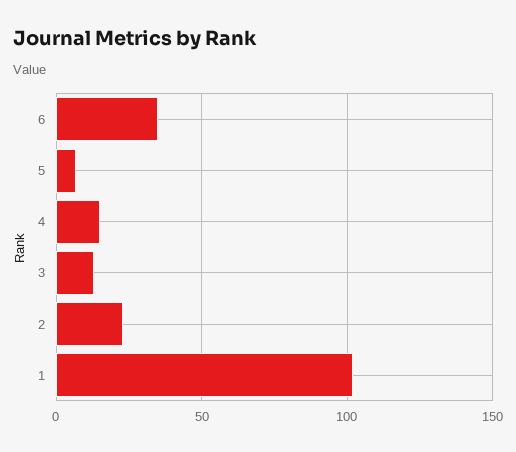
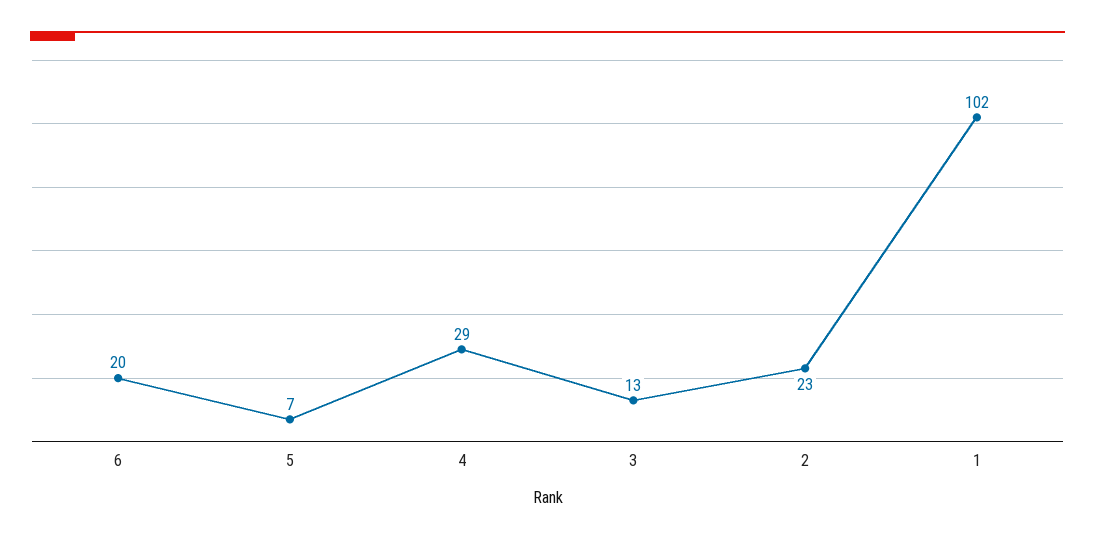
6: 35 -> 20
4: 15 -> 29

